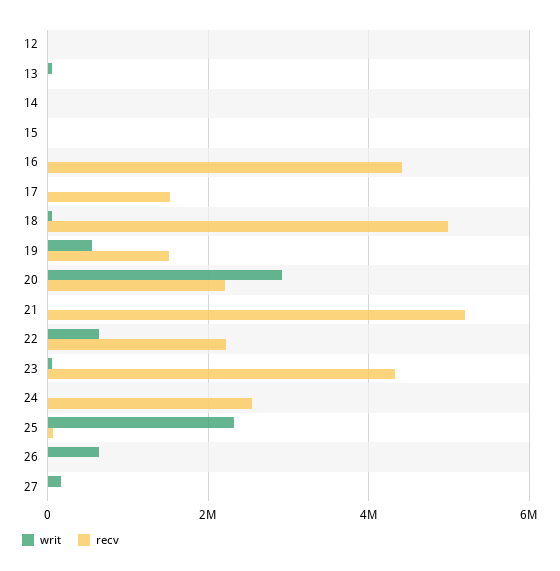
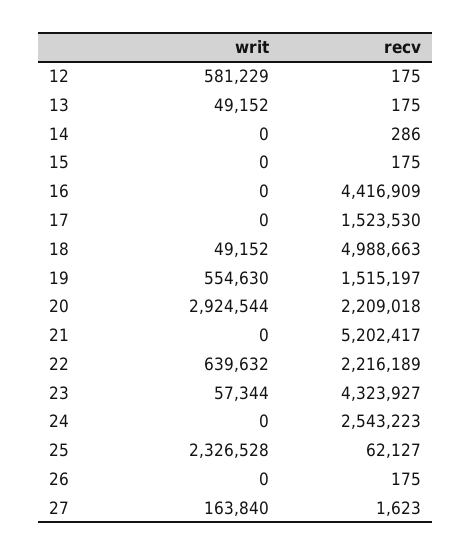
writ, 12: 0 -> 581229
writ, 26: 600000 -> 0

